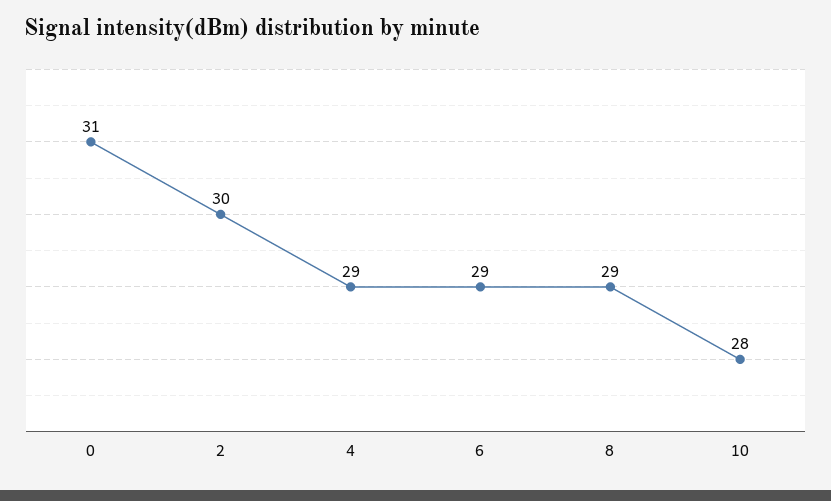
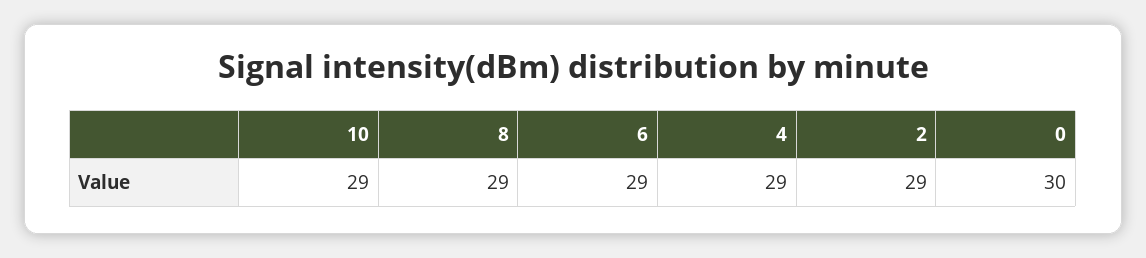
0: 31 -> 30
2: 30 -> 29
10: 28 -> 29

